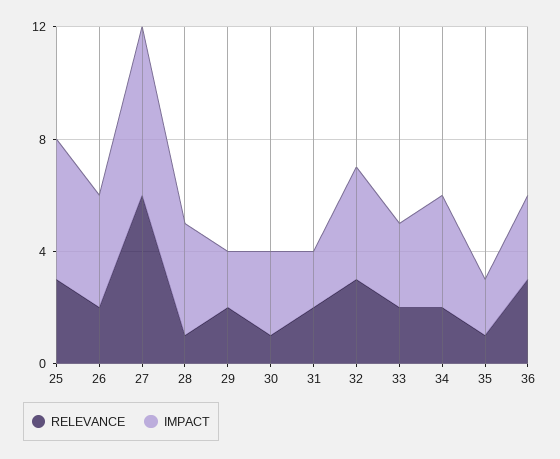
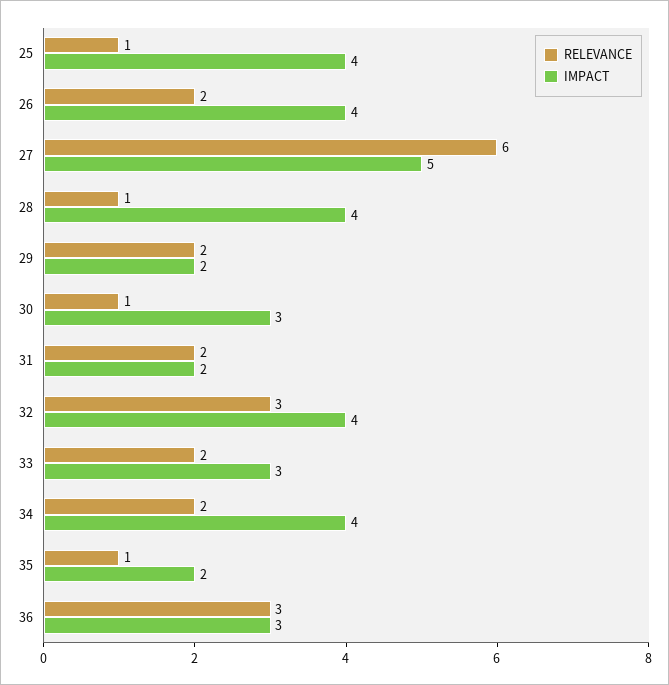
RELEVANCE, 25: 3 -> 1
IMPACT, 25: 5 -> 4
IMPACT, 27: 6 -> 5

